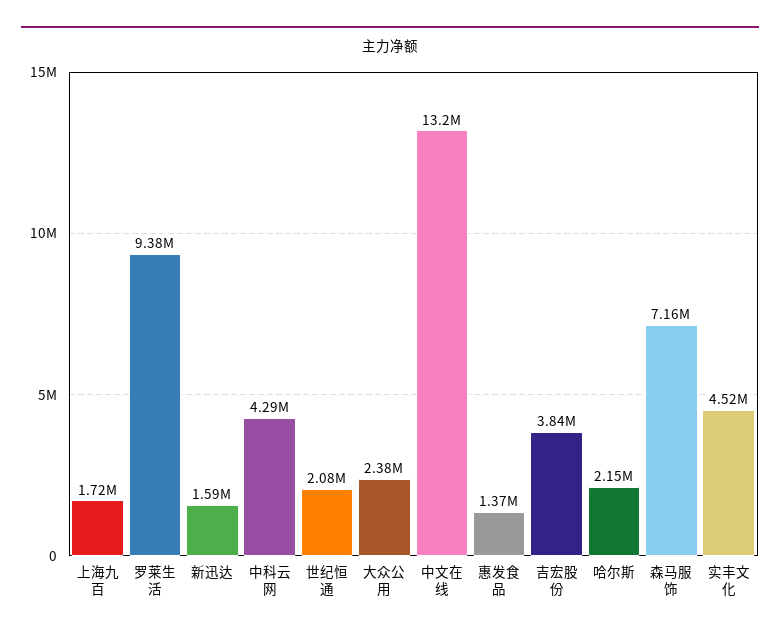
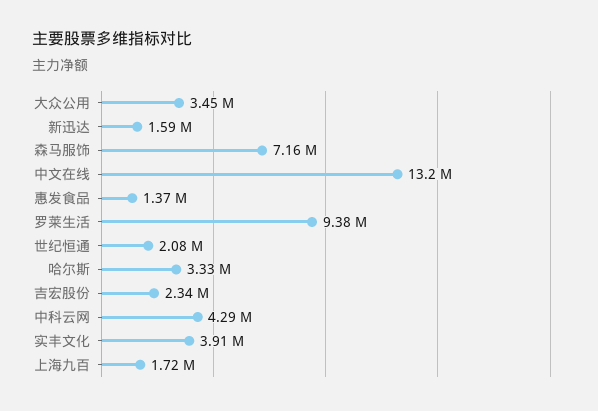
大众公用: 2380000 -> 3450000
吉宏股份: 3840000 -> 2340000
哈尔斯: 2150000 -> 3330000
实丰文化: 4520000 -> 3910000

